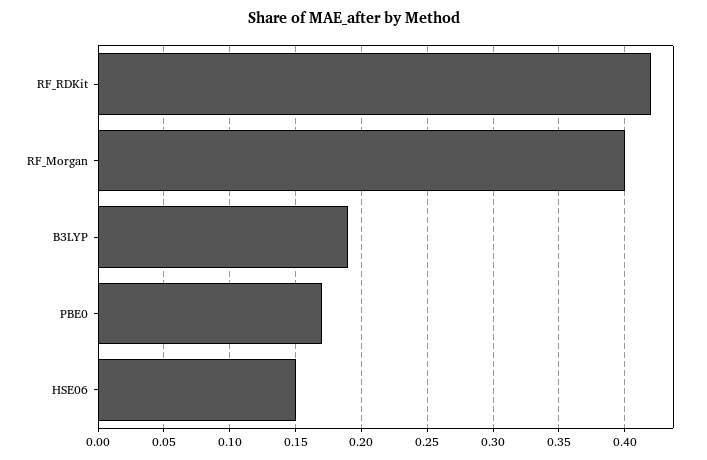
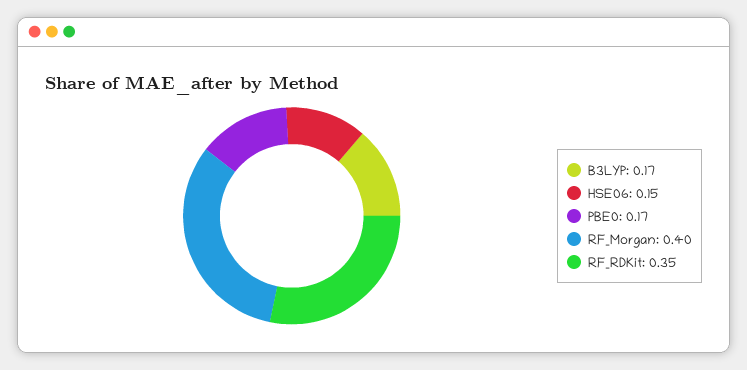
RF_RDKit: 0.42 -> 0.35
B3LYP: 0.19 -> 0.17

